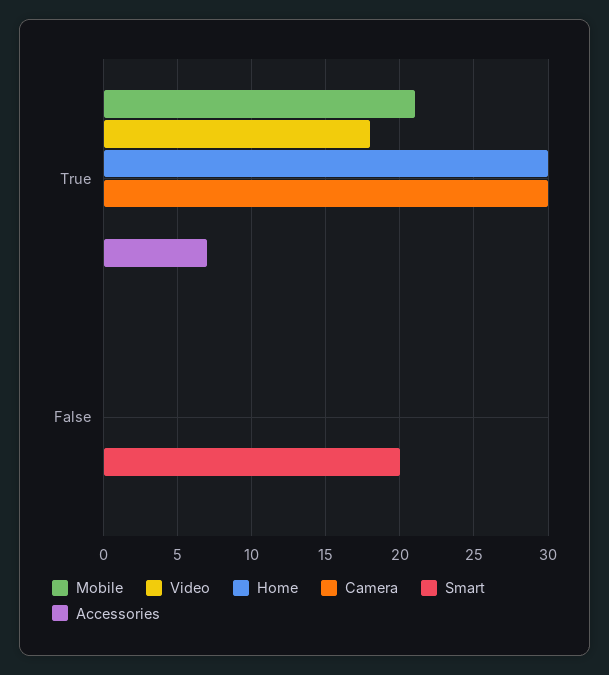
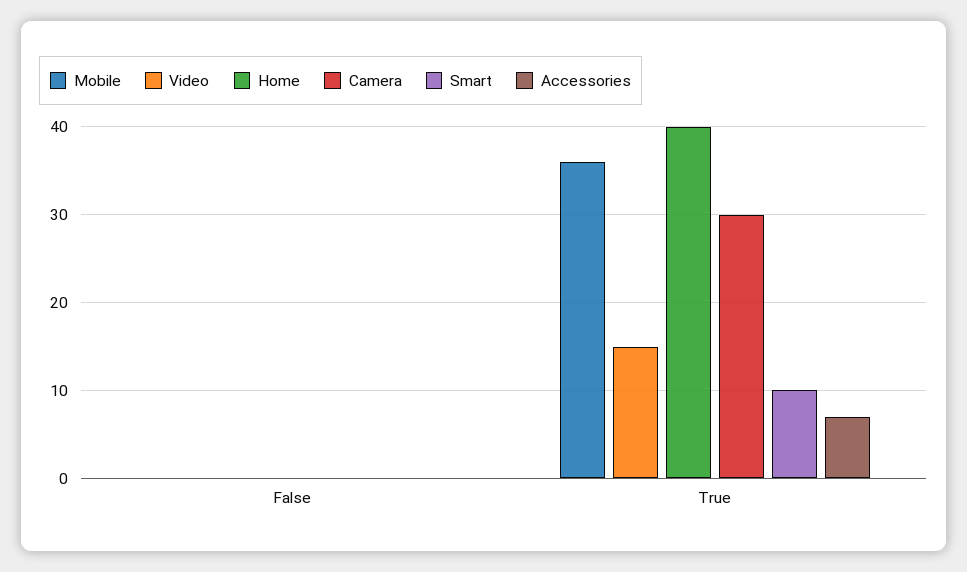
Mobile, True: 21 -> 36
Video, True: 18 -> 15
Home, True: 30 -> 40
Smart, True: 0 -> 10
Smart, False: 20 -> 0

